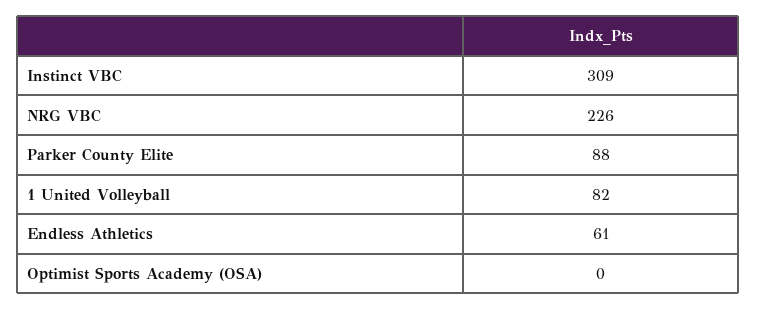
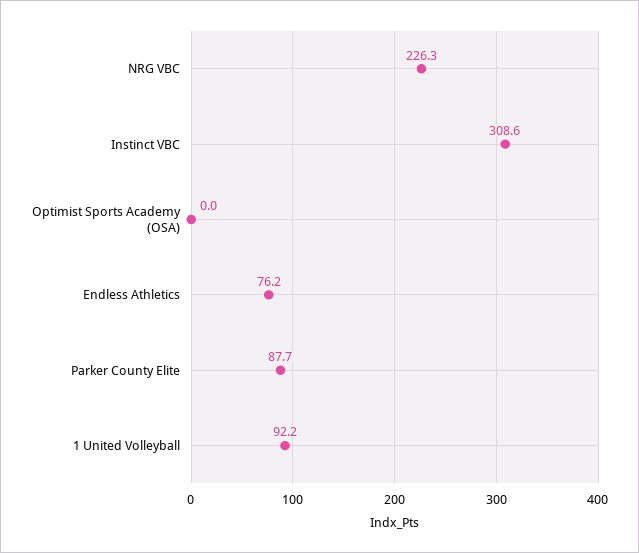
1 United Volleyball: 82 -> 92.2
Endless Athletics: 61 -> 76.2

